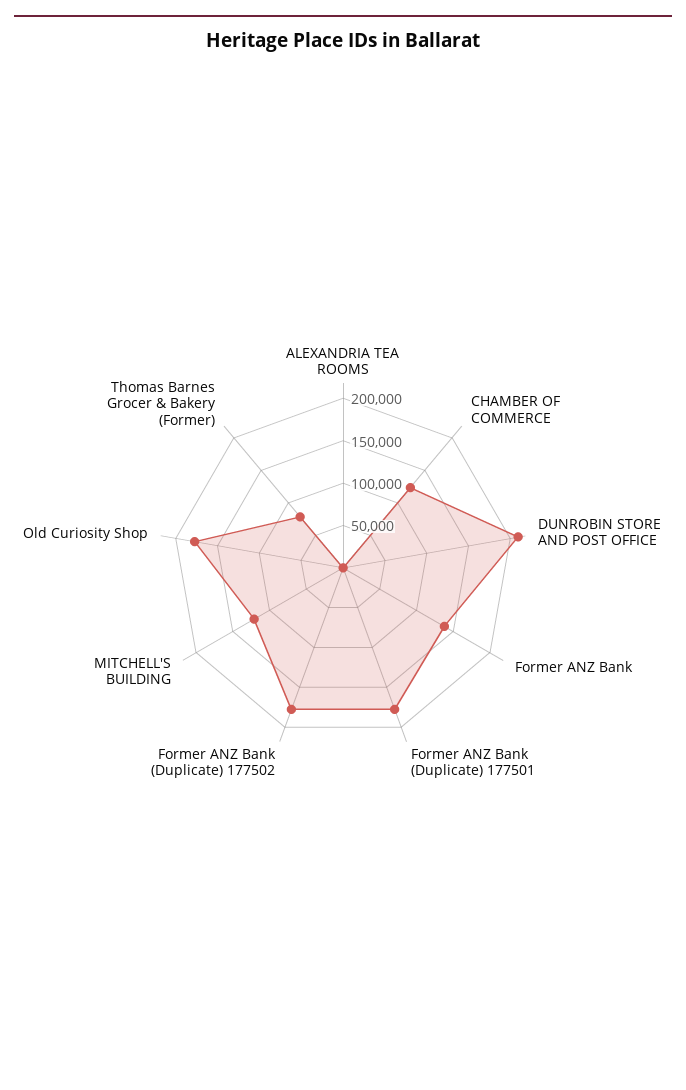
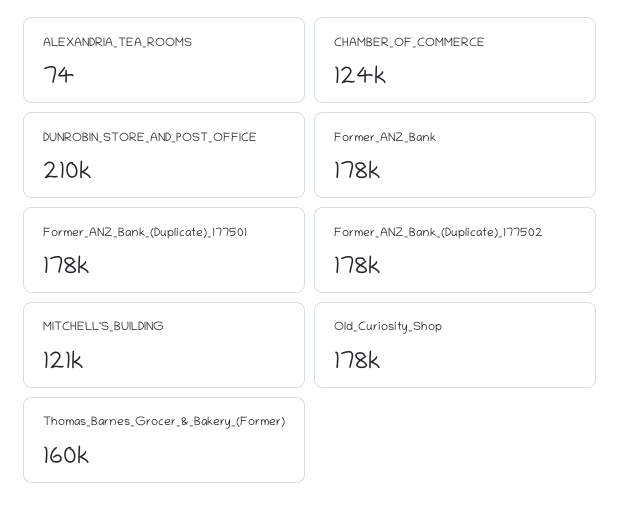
Former ANZ Bank: 140000 -> 178000
Thomas Barnes Grocer & Bakery (Former): 80000 -> 160000

